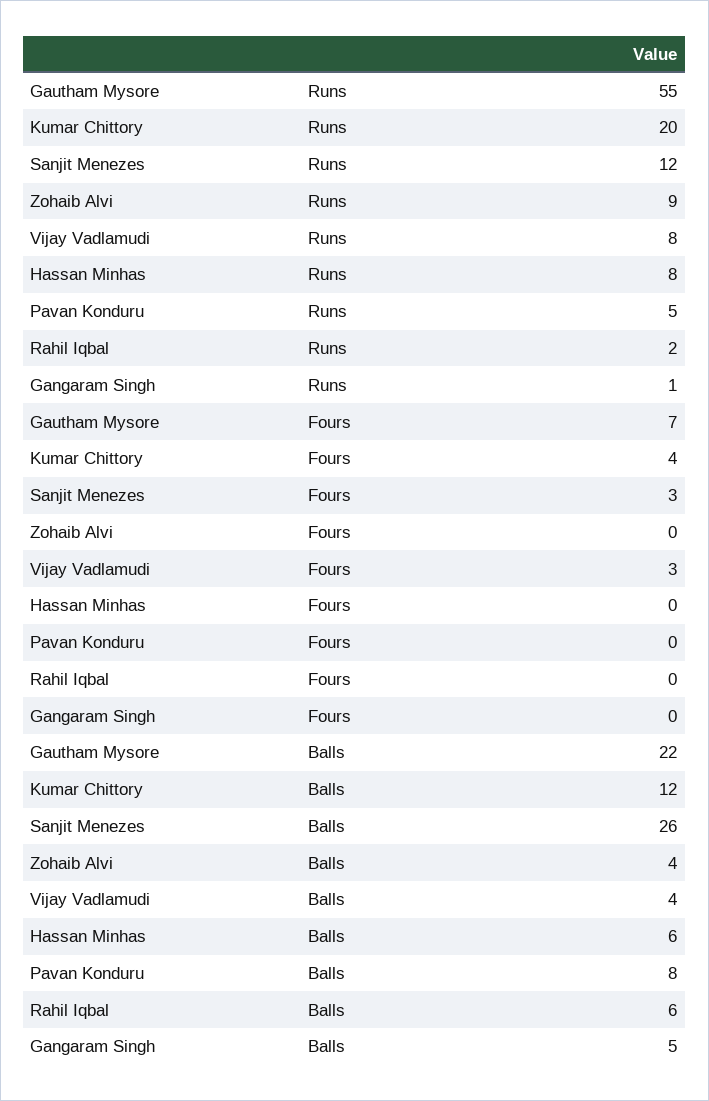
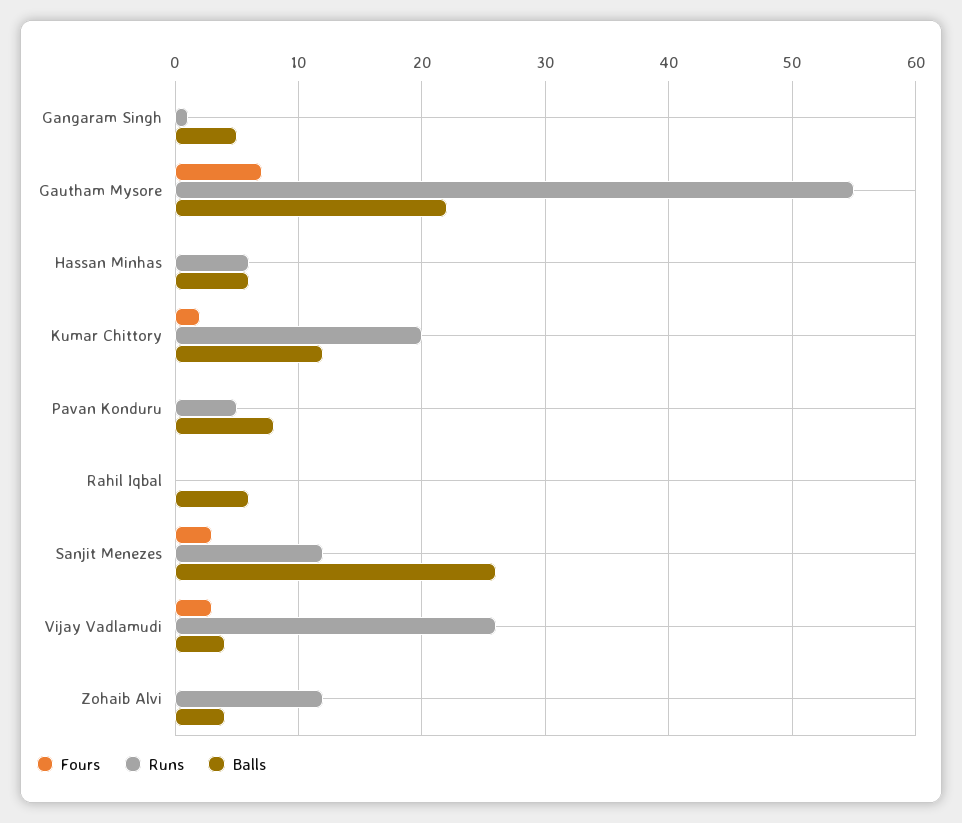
Runs, Zohaib Alvi: 9 -> 12
Runs, Vijay Vadlamudi: 8 -> 26
Runs, Hassan Minhas: 8 -> 6
Runs, Rahil Iqbal: 2 -> 0
Fours, Kumar Chittory: 4 -> 2

